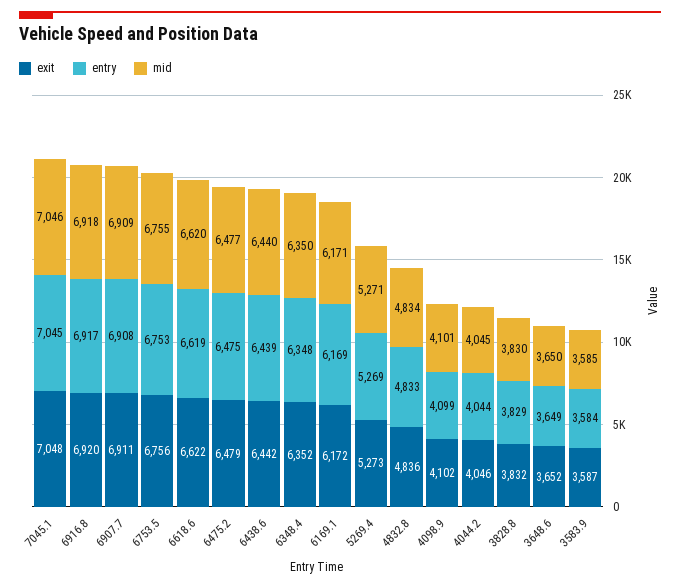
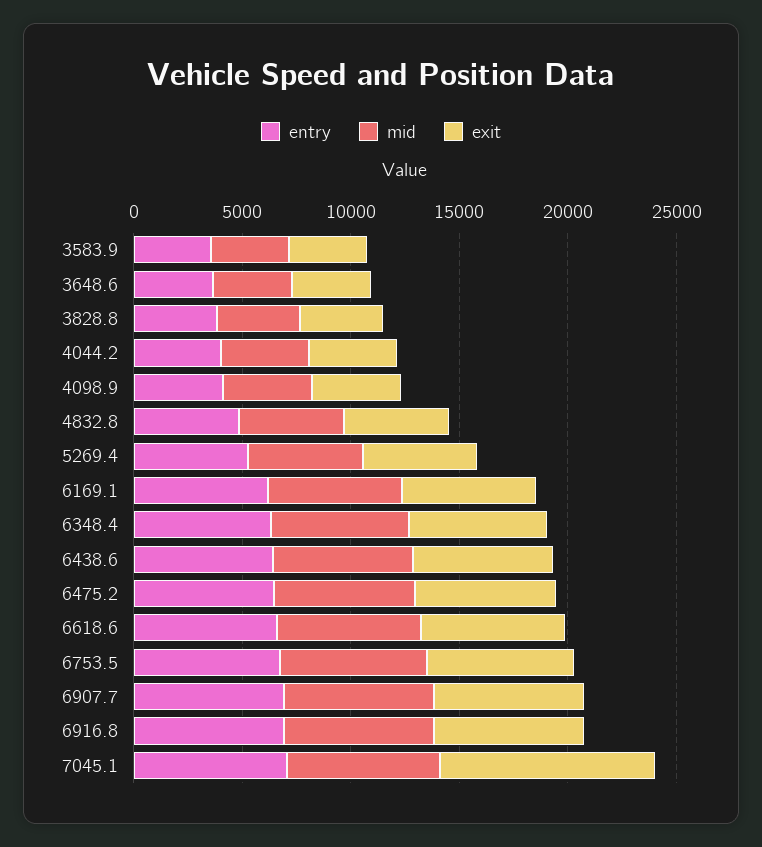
exit, 7045.1: 7048 -> 10000

